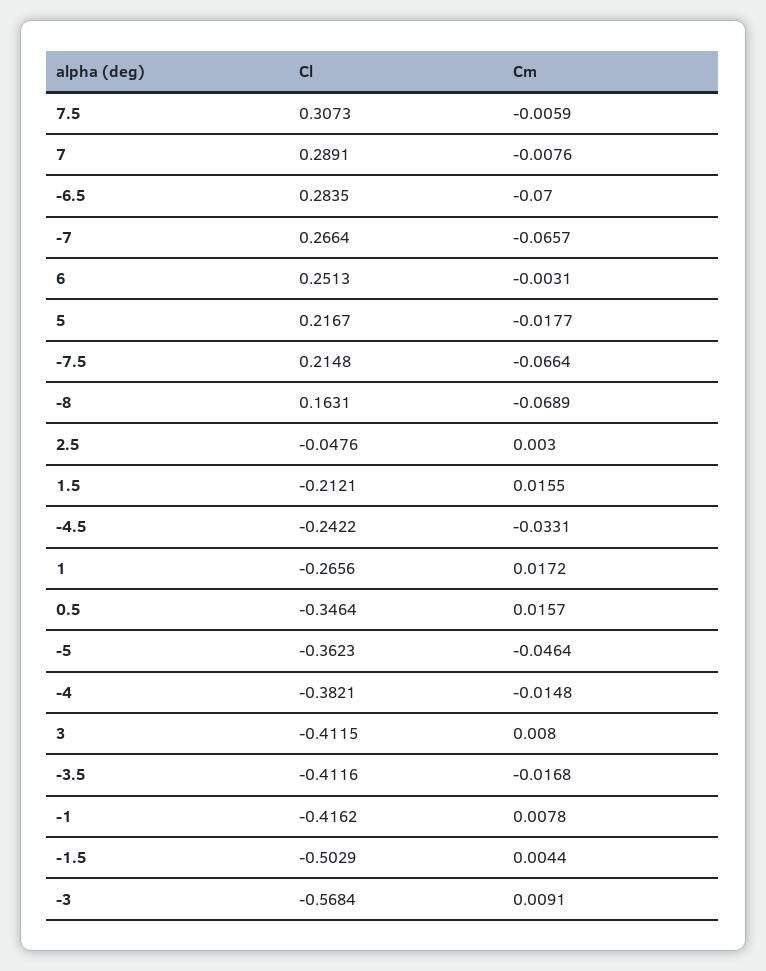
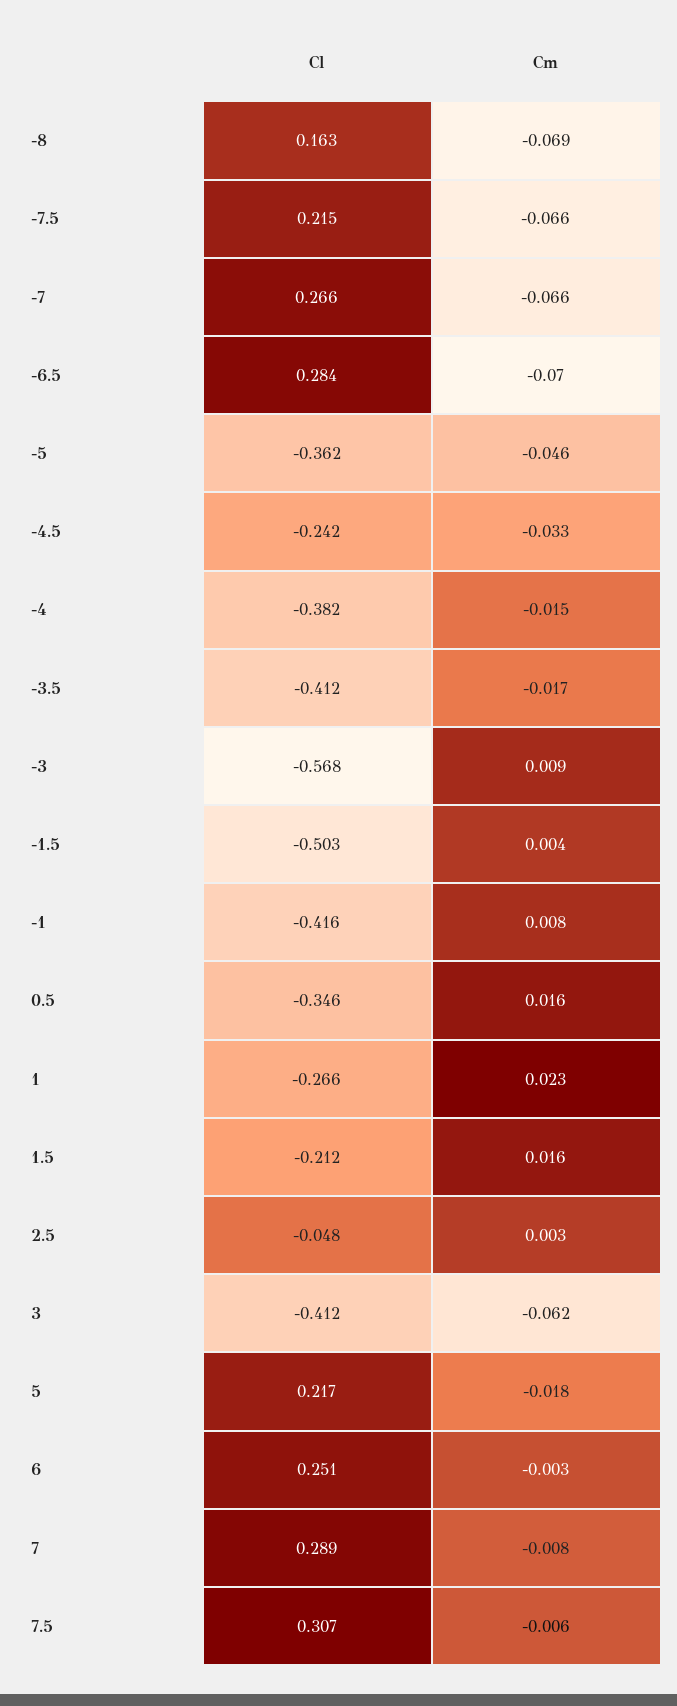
Cm, 1: 0.0172 -> 0.023
Cm, 3: 0.008 -> -0.062

